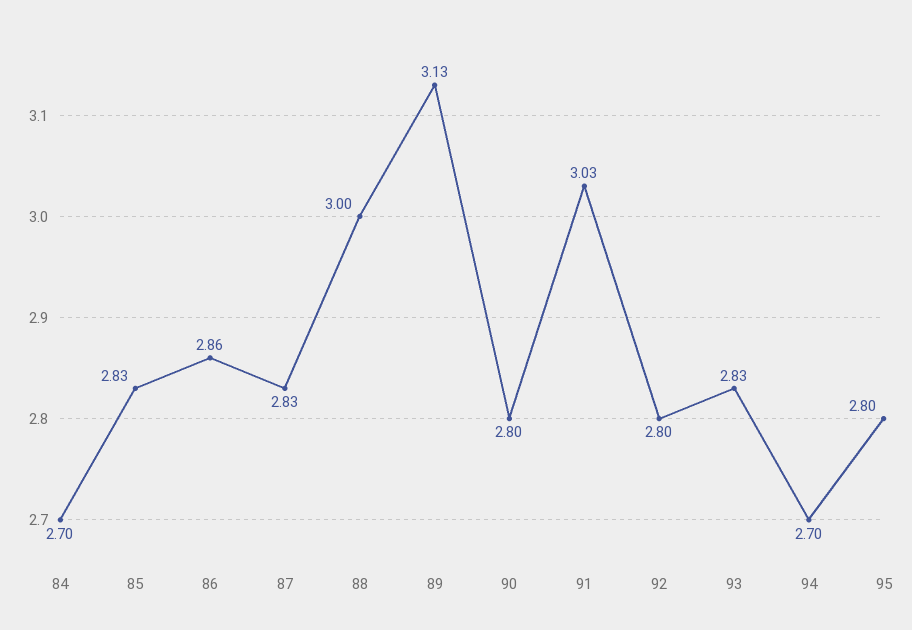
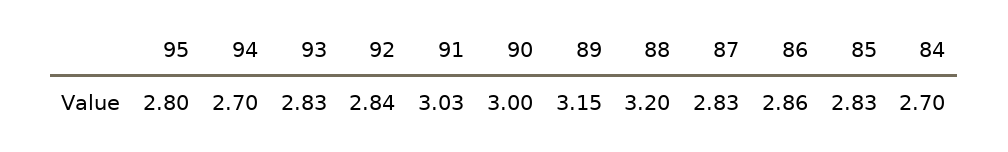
88: 3 -> 3.2
89: 3.13 -> 3.15
90: 2.8 -> 3
92: 2.8 -> 2.84

